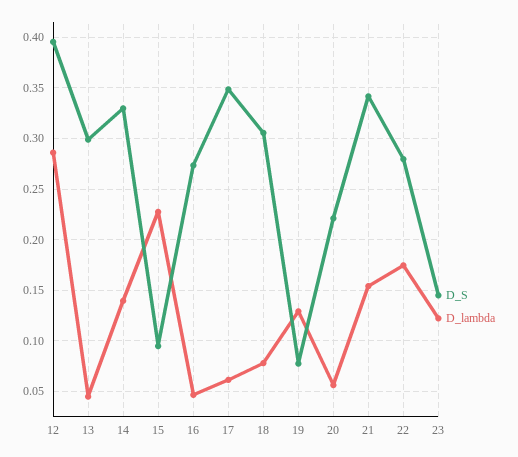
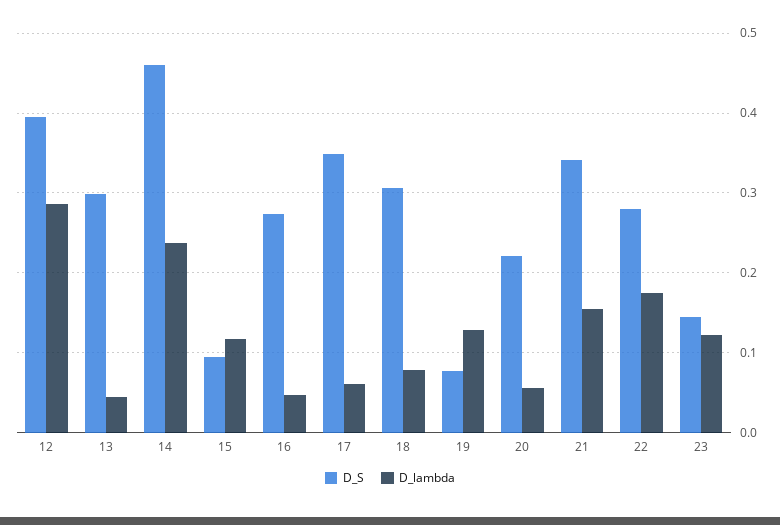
D_S, 14: 0.33 -> 0.46
D_lambda, 14: 0.14 -> 0.24
D_lambda, 15: 0.23 -> 0.12

